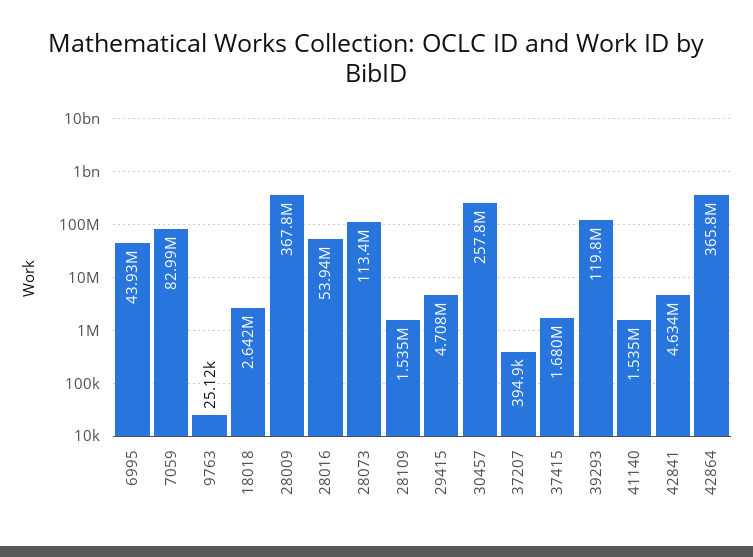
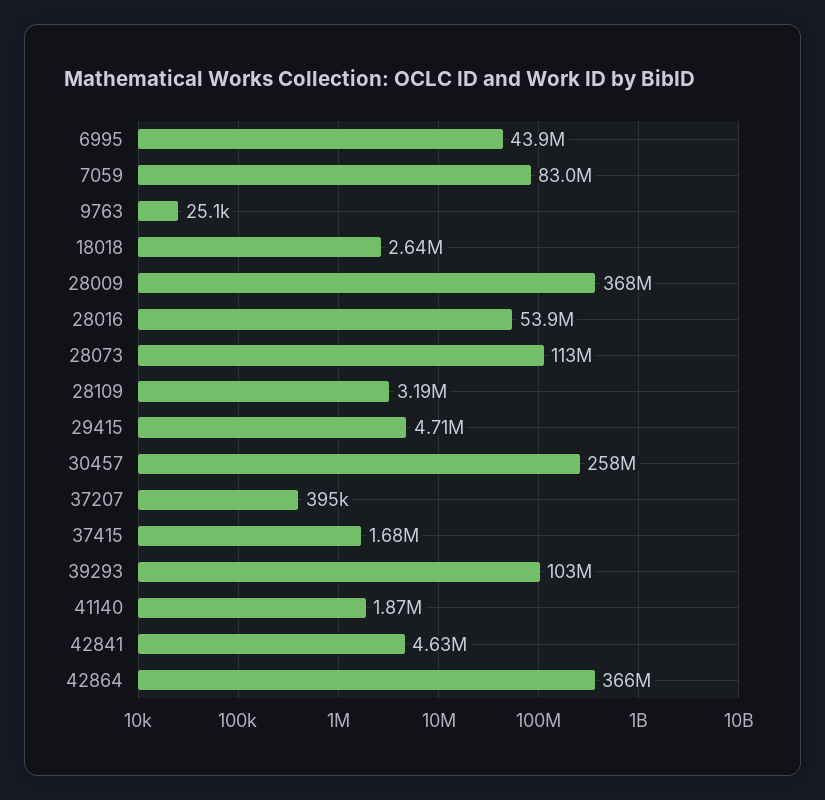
28109: 1535000 -> 3190000
39293: 119800000 -> 103000000
41140: 1535000 -> 1870000

